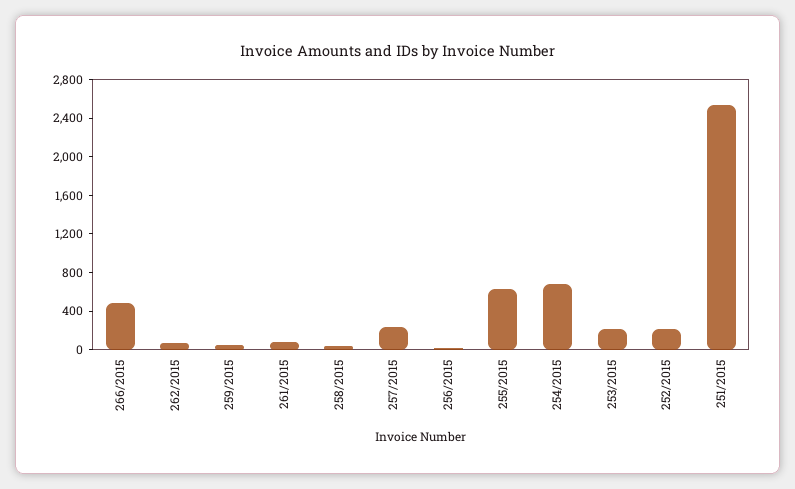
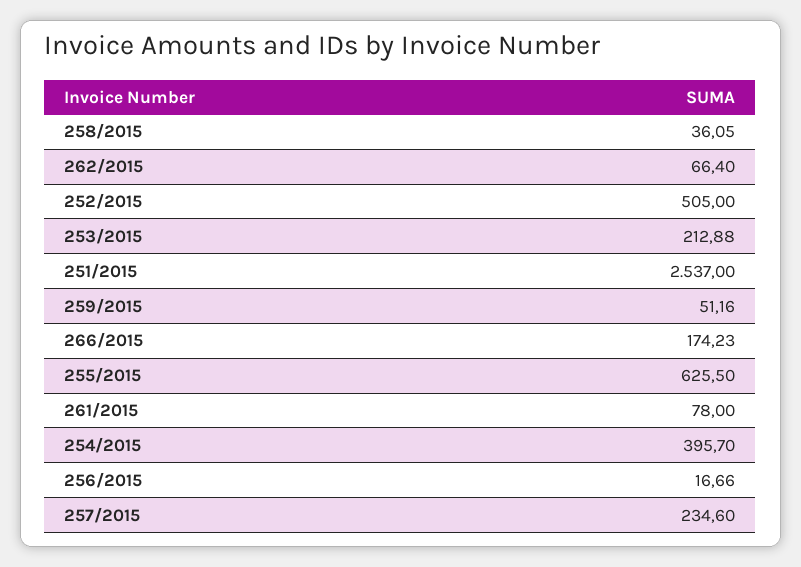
266/2015: 500 -> 174.23
254/2015: 700 -> 395.7
252/2015: 200 -> 505

